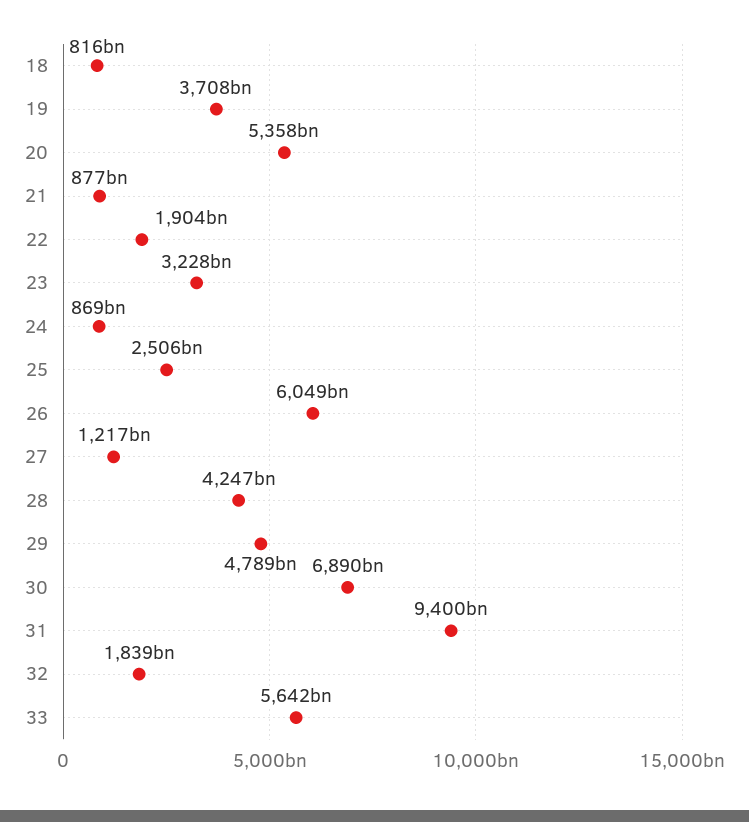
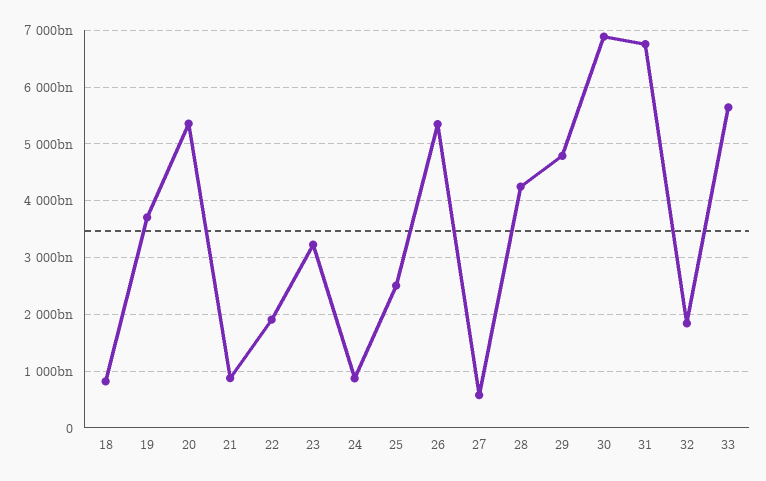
26: 6049000000000 -> 5400000000000
27: 1217000000000 -> 600000000000
31: 9400000000000 -> 6800000000000

